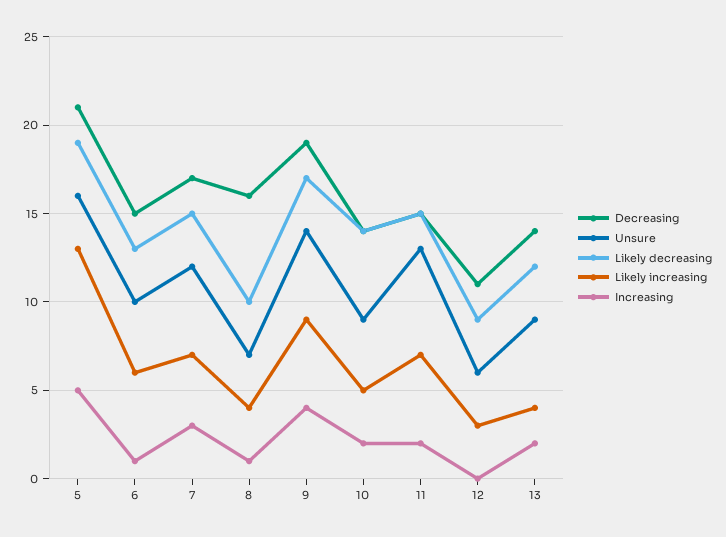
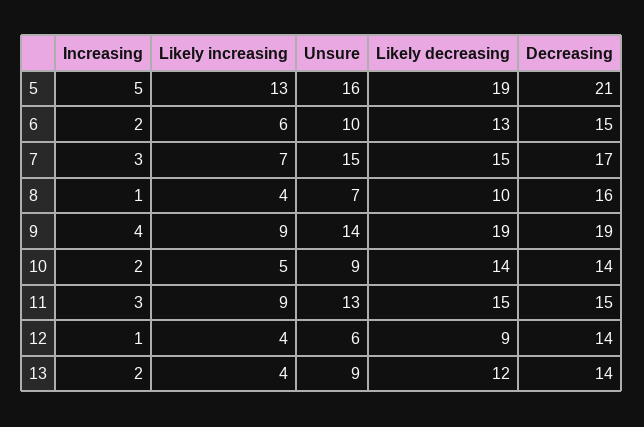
Increasing, 6: 1 -> 2
Unsure, 7: 12 -> 15
Likely decreasing, 9: 17 -> 19
Likely increasing, 11: 7 -> 9
Increasing, 11: 2 -> 3
Decreasing, 12: 11 -> 14
Likely increasing, 12: 3 -> 4
Increasing, 12: 0 -> 1

